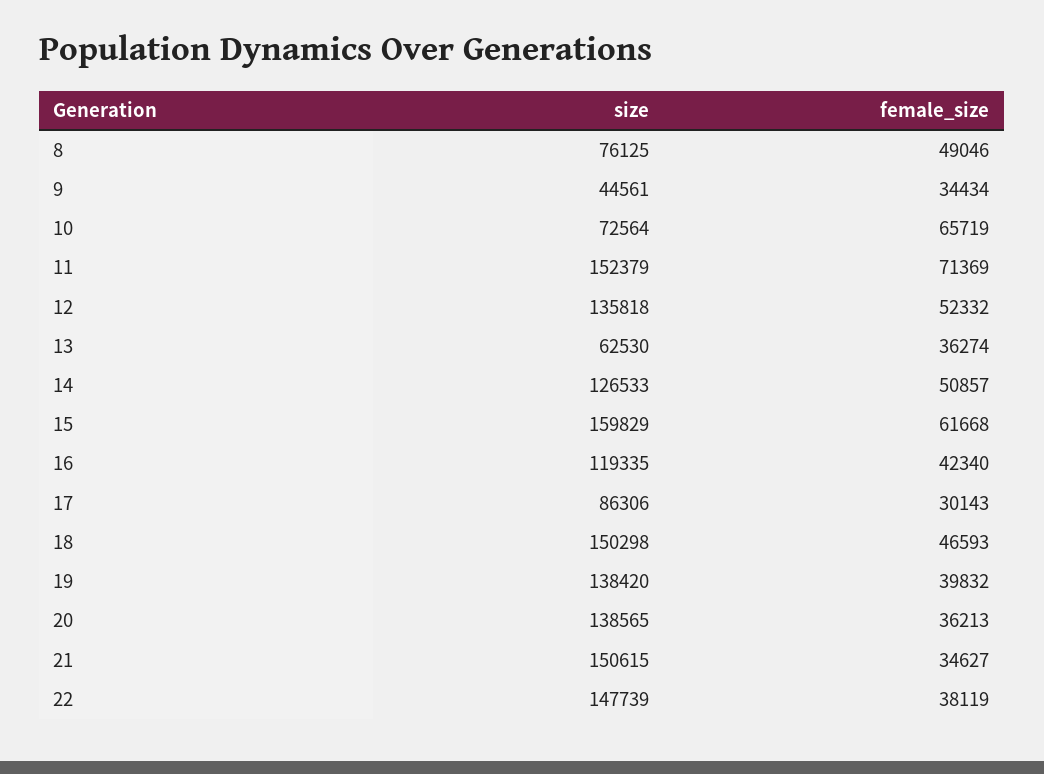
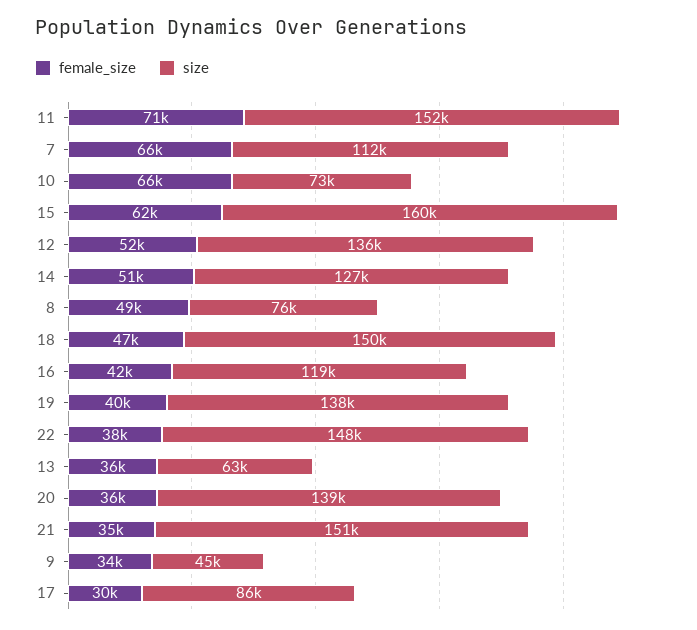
female_size, 7: none -> 66000
size, 7: none -> 112000

